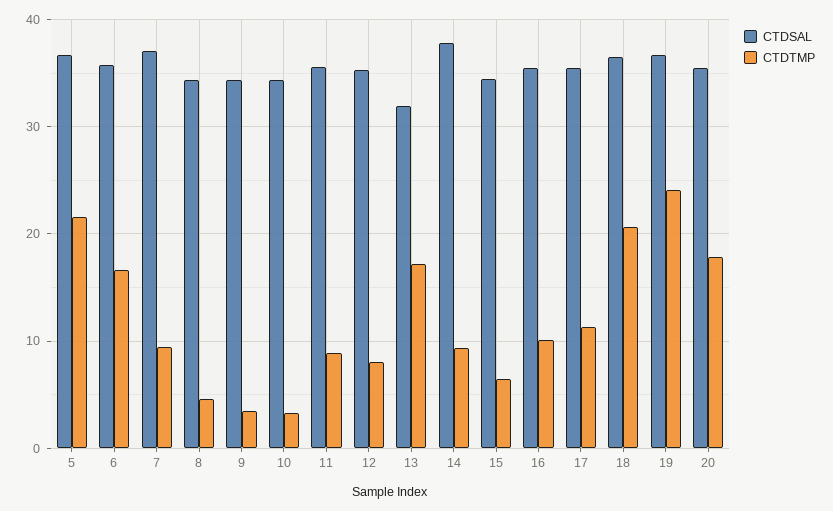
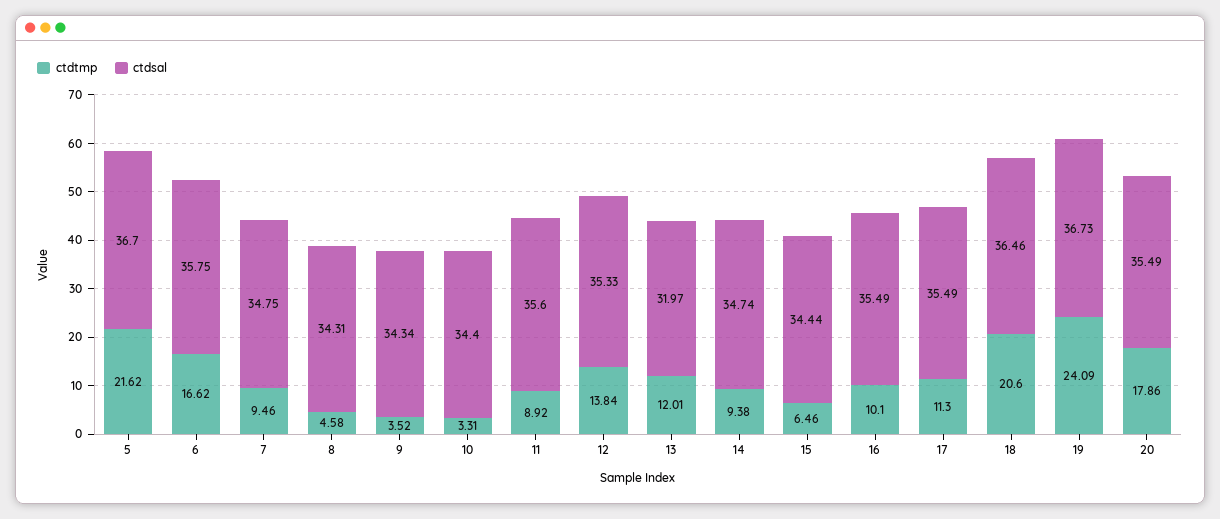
CTDSAL, 7: 37 -> 34.75
CTDTMP, 12: 8 -> 13.84
CTDTMP, 13: 17 -> 12.01
CTDSAL, 14: 38 -> 34.74

